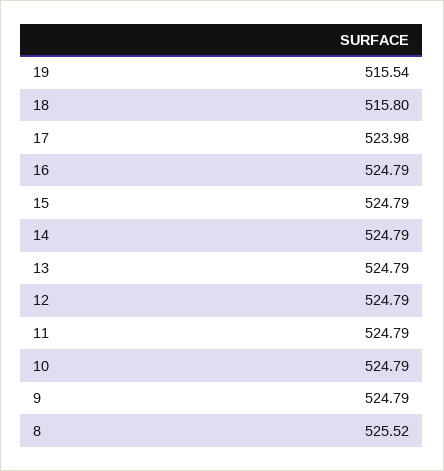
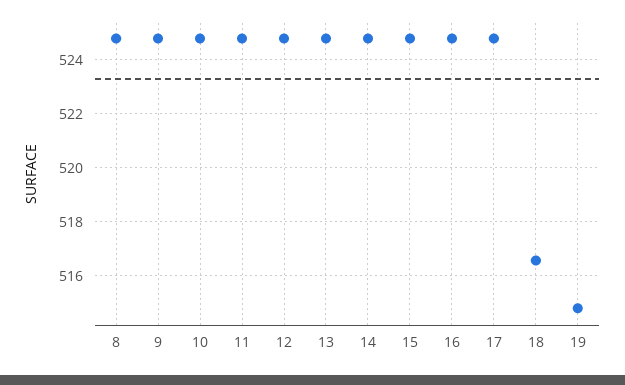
19: 515.54 -> 514.75
18: 515.8 -> 516.5
17: 523.98 -> 524.75
8: 525.52 -> 524.75

